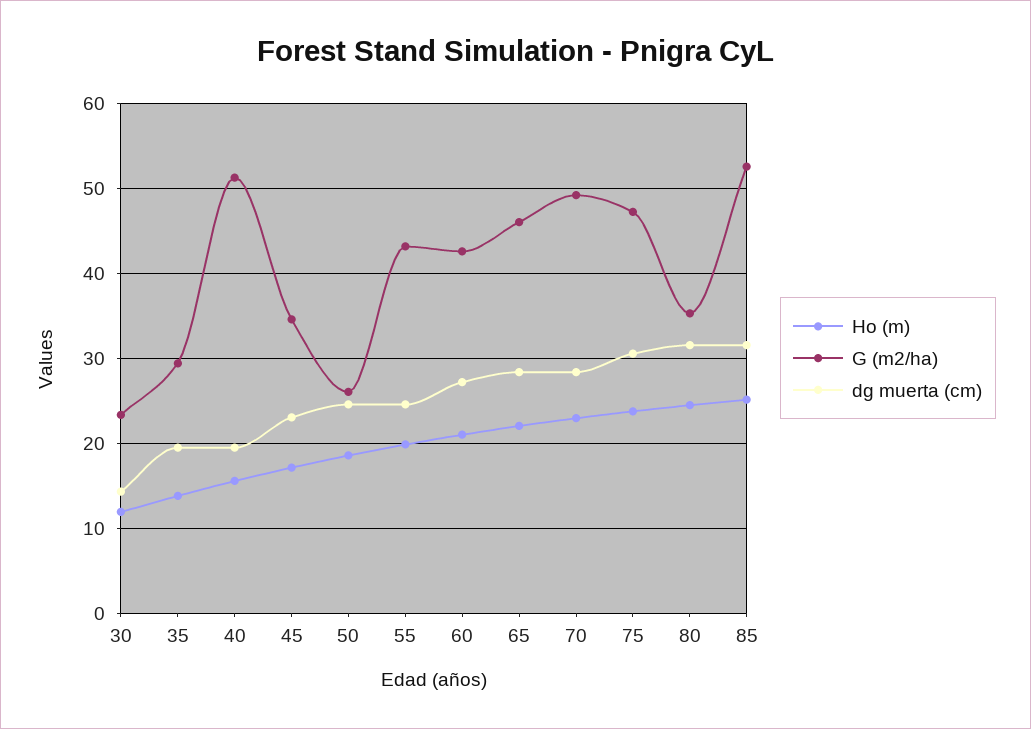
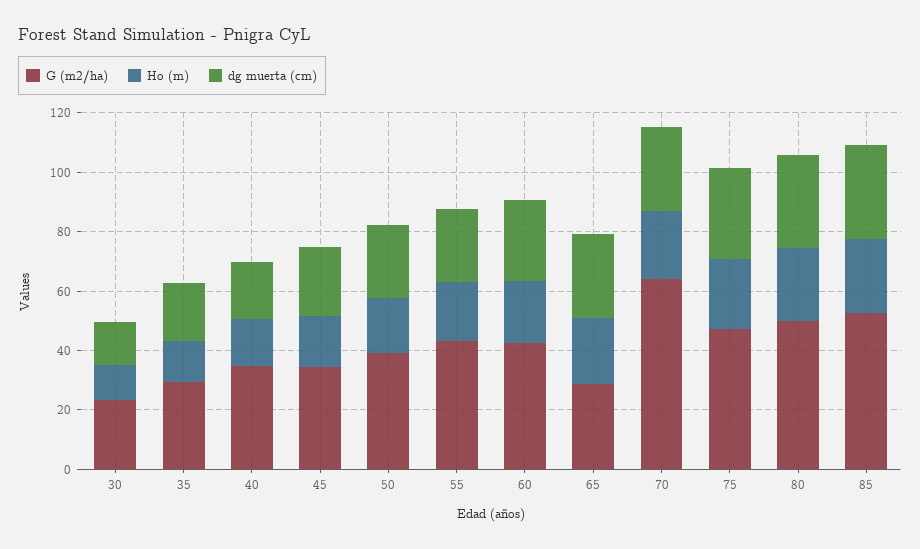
G (m2/ha), 40: 51 -> 35
G (m2/ha), 50: 26 -> 40
G (m2/ha), 65: 46 -> 30
G (m2/ha), 70: 49 -> 65
G (m2/ha), 80: 35 -> 50

